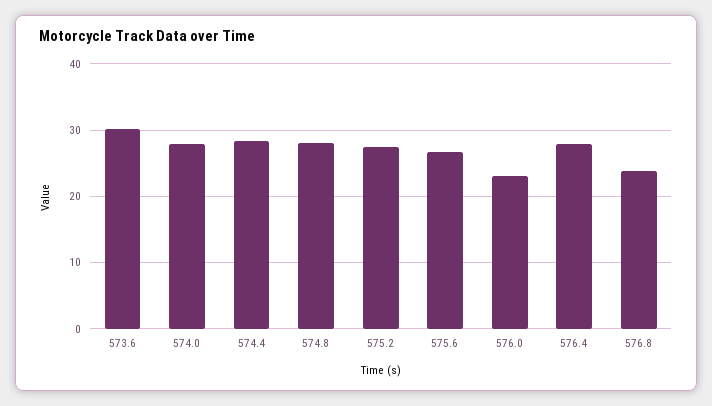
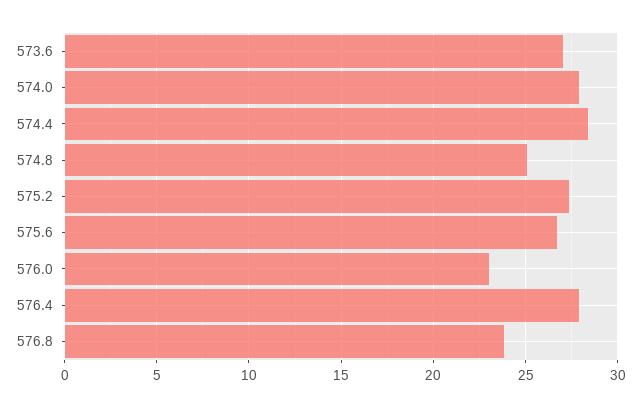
573.6: 30 -> 27
574.8: 28 -> 25

